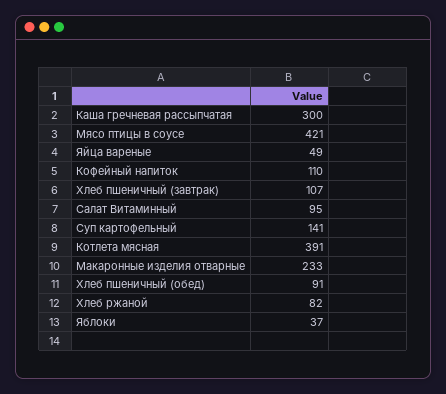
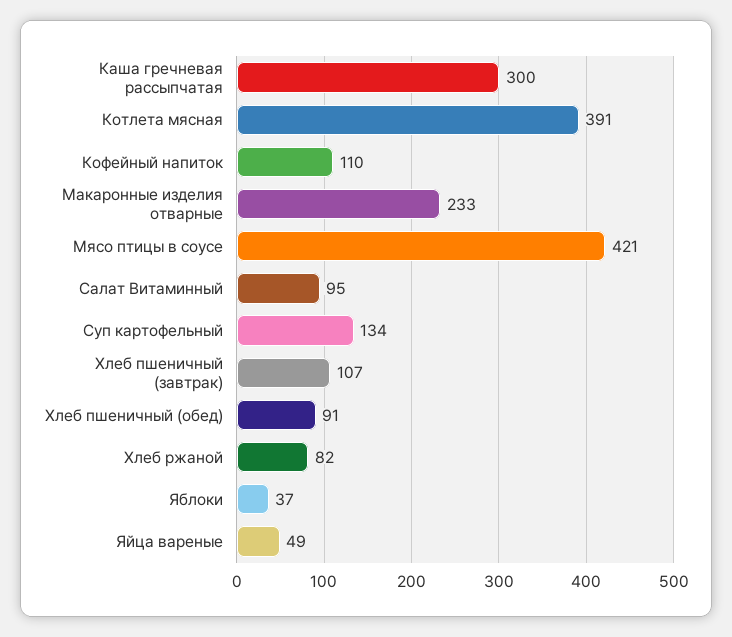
Суп картофельный: 141 -> 134

